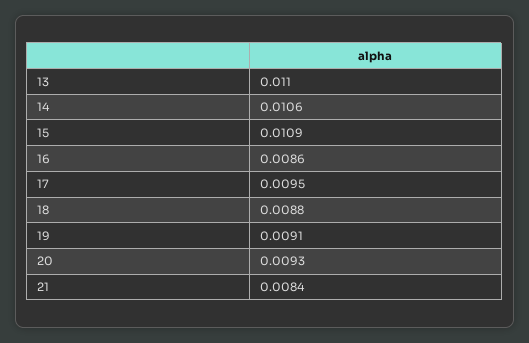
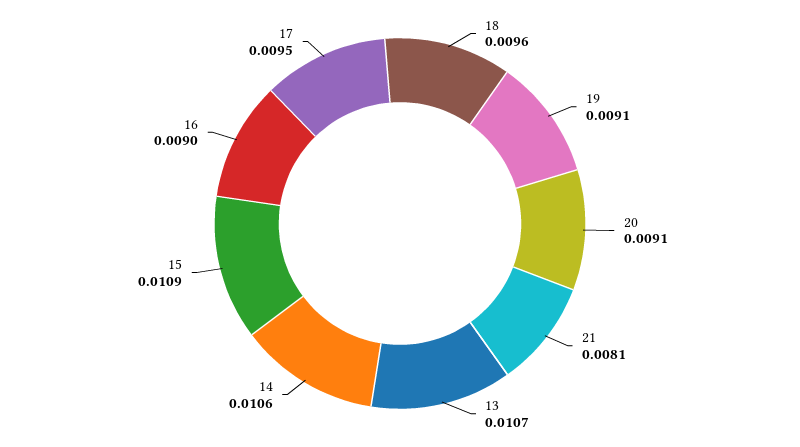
13: 0.011 -> 0.0107
16: 0.0086 -> 0.009
18: 0.0088 -> 0.0096
20: 0.0093 -> 0.0091
21: 0.0084 -> 0.0081

